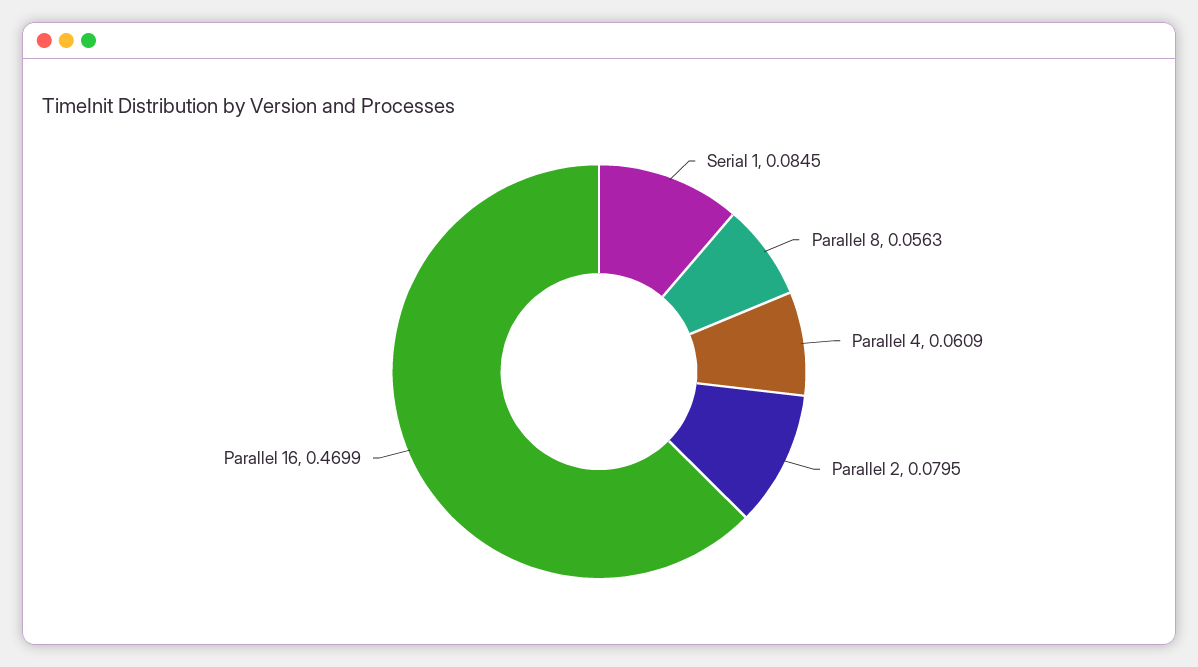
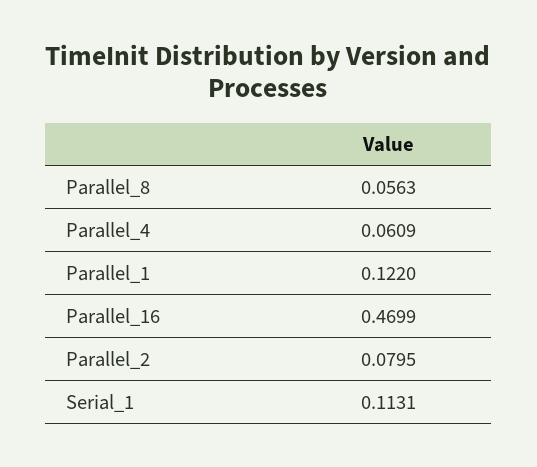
Serial 1: 0.0845 -> 0.1131
Parallel_1: none -> 0.122

